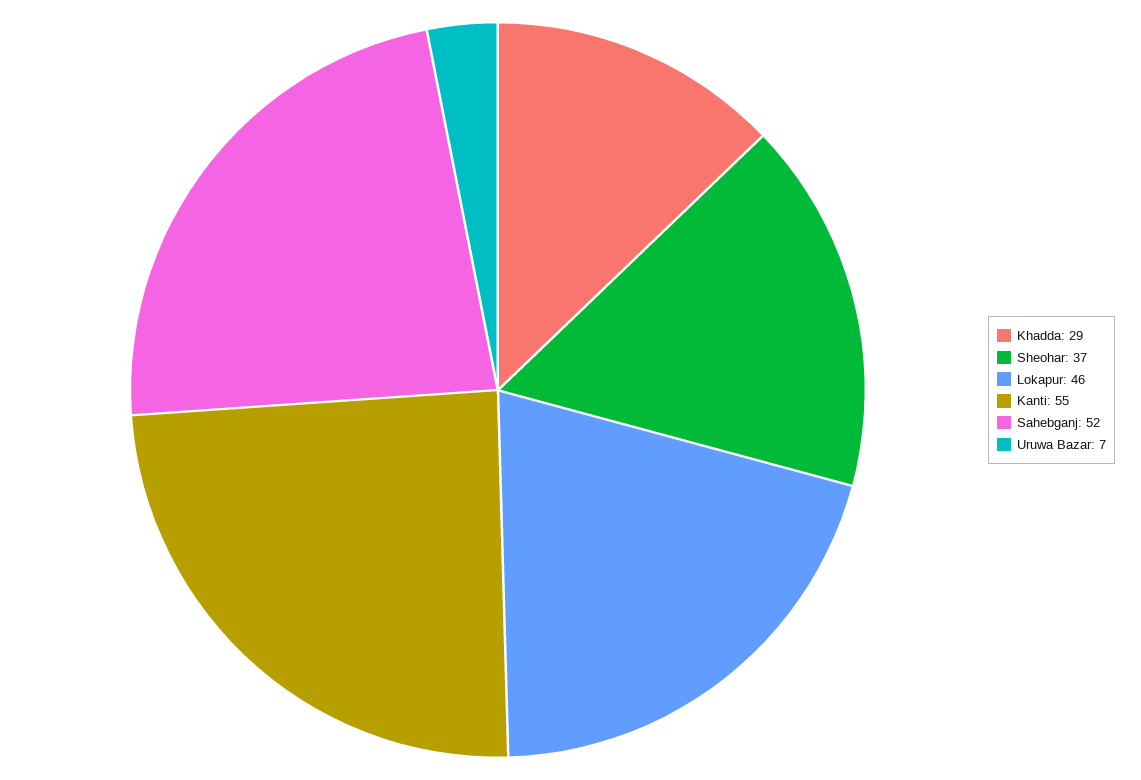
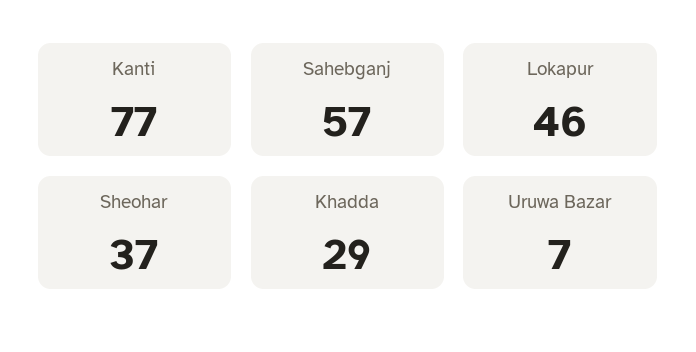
Kanti: 55 -> 77
Sahebganj: 52 -> 57

